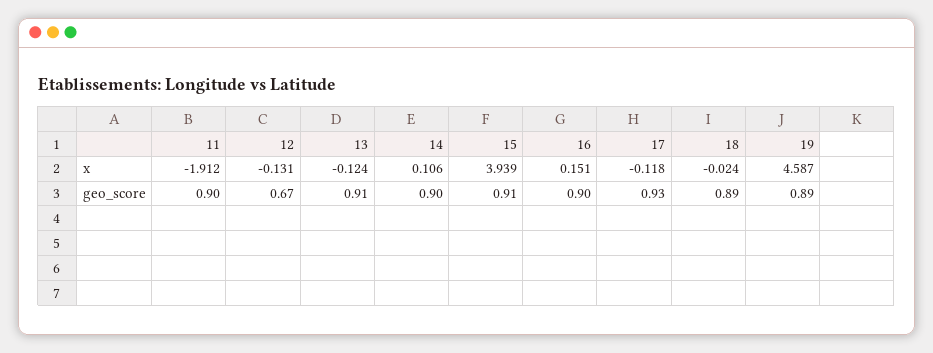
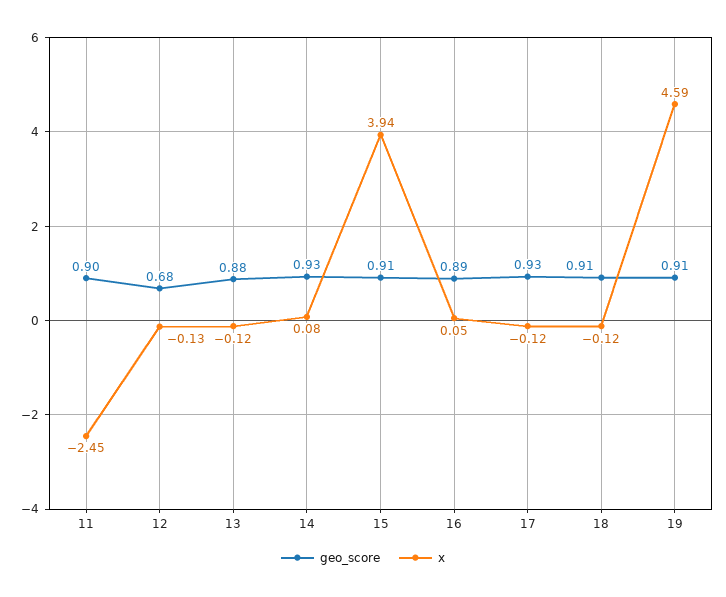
x, 11: -1.912 -> -2.45
x, 14: 0.106 -> 0.08
x, 16: 0.151 -> 0.05
x, 18: -0.024 -> -0.12
geo_score, 12: 0.67 -> 0.68
geo_score, 13: 0.91 -> 0.88
geo_score, 14: 0.9 -> 0.93
geo_score, 16: 0.9 -> 0.89
geo_score, 18: 0.89 -> 0.91
geo_score, 19: 0.89 -> 0.91

